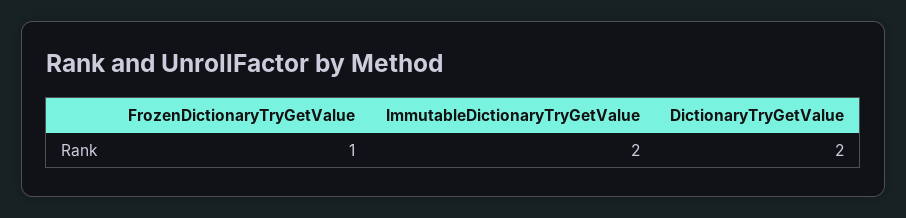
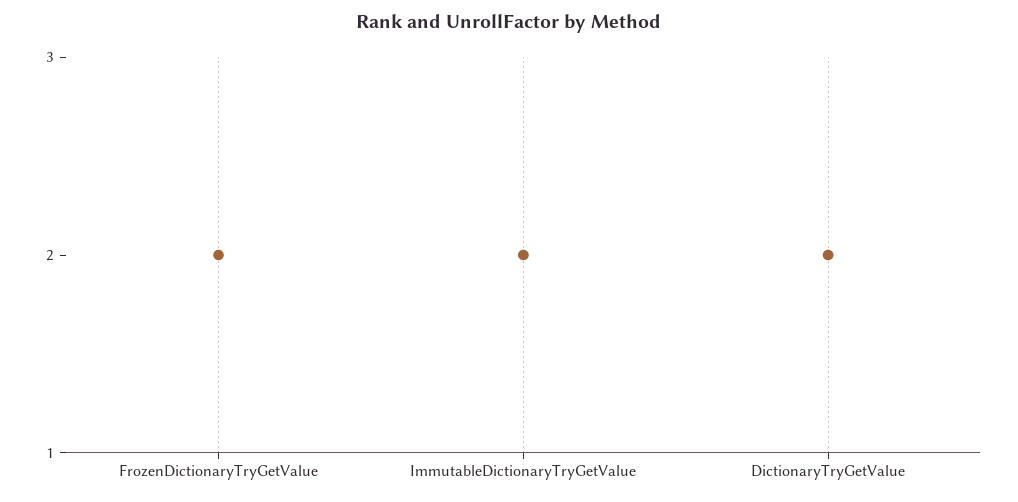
FrozenDictionaryTryGetValue: 1 -> 2

